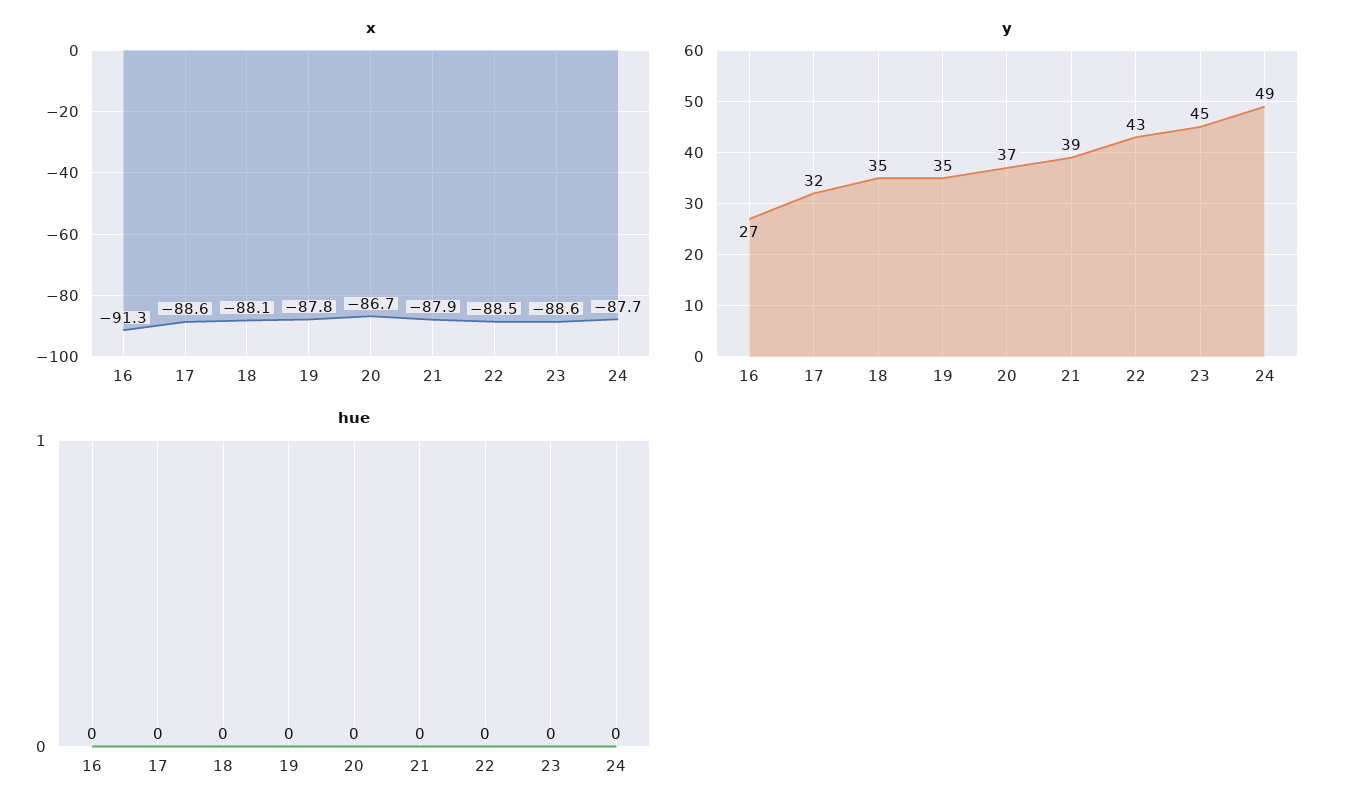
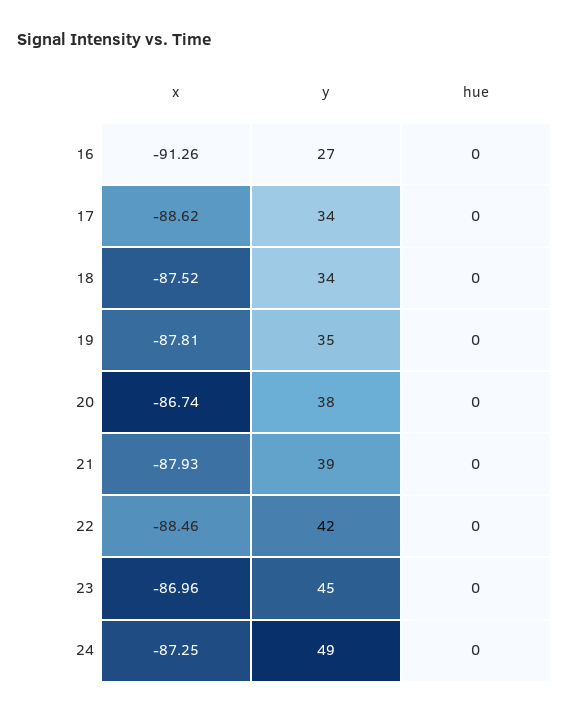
x, 18: -88.1 -> -87.52
x, 23: -88.6 -> -86.96
x, 24: -87.7 -> -87.25
y, 17: 32 -> 34
y, 18: 35 -> 34
y, 20: 37 -> 38
y, 22: 43 -> 42

